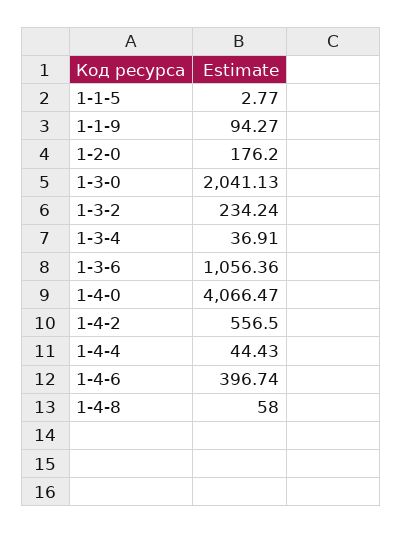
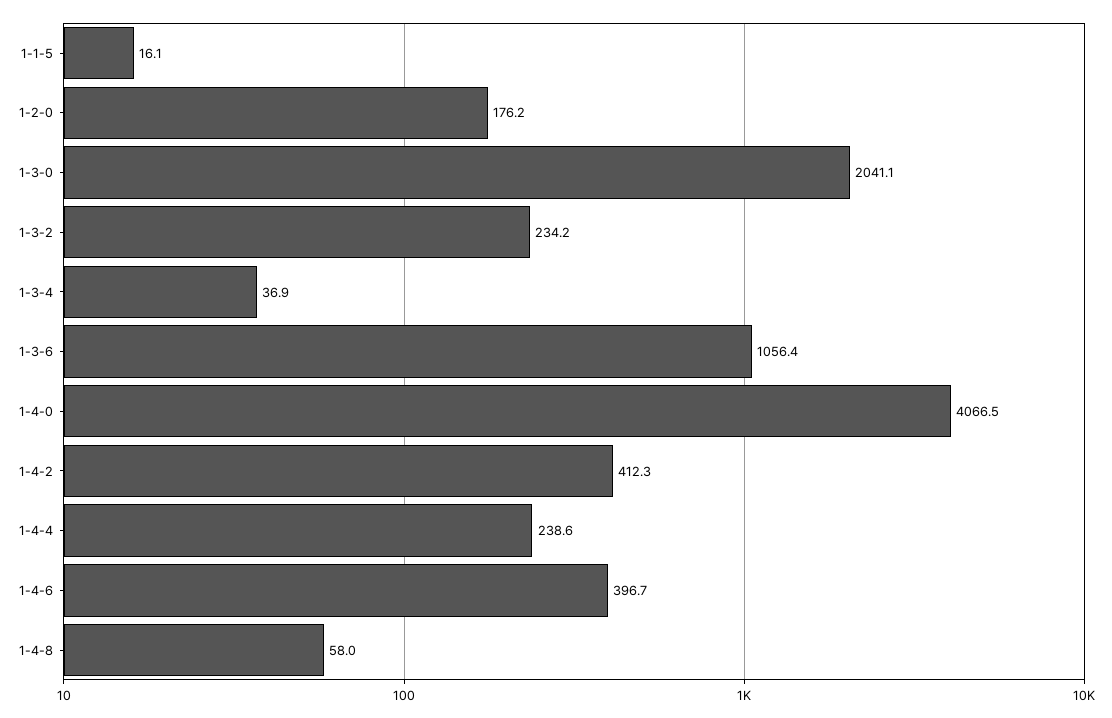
1-1-5: 2.77 -> 16.1
1-1-9: 94.27 -> none
1-4-2: 556.5 -> 412.3
1-4-4: 44.43 -> 238.6

